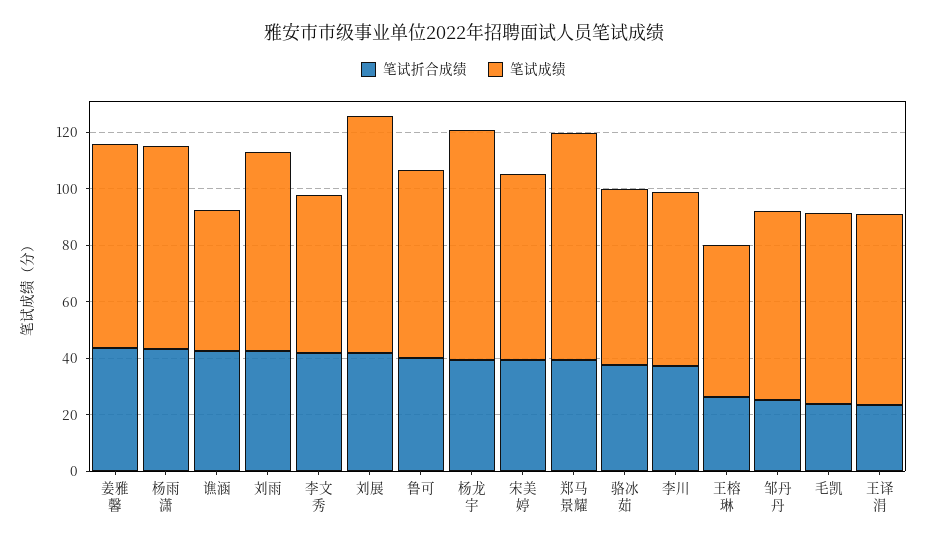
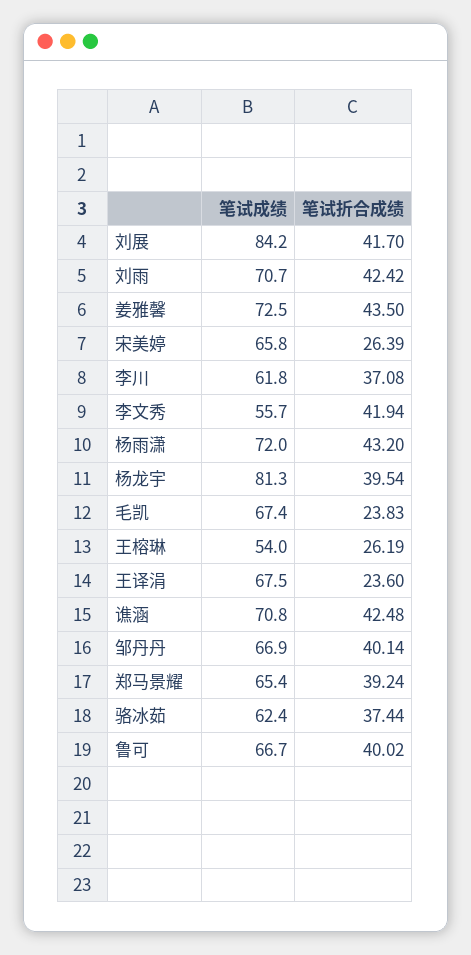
笔试成绩, 谯涵: 50 -> 70.8
笔试折合成绩, 宋美婷: 40 -> 26.39
笔试成绩, 郑马景耀: 80 -> 65.4
笔试折合成绩, 邹丹丹: 25 -> 40.14

